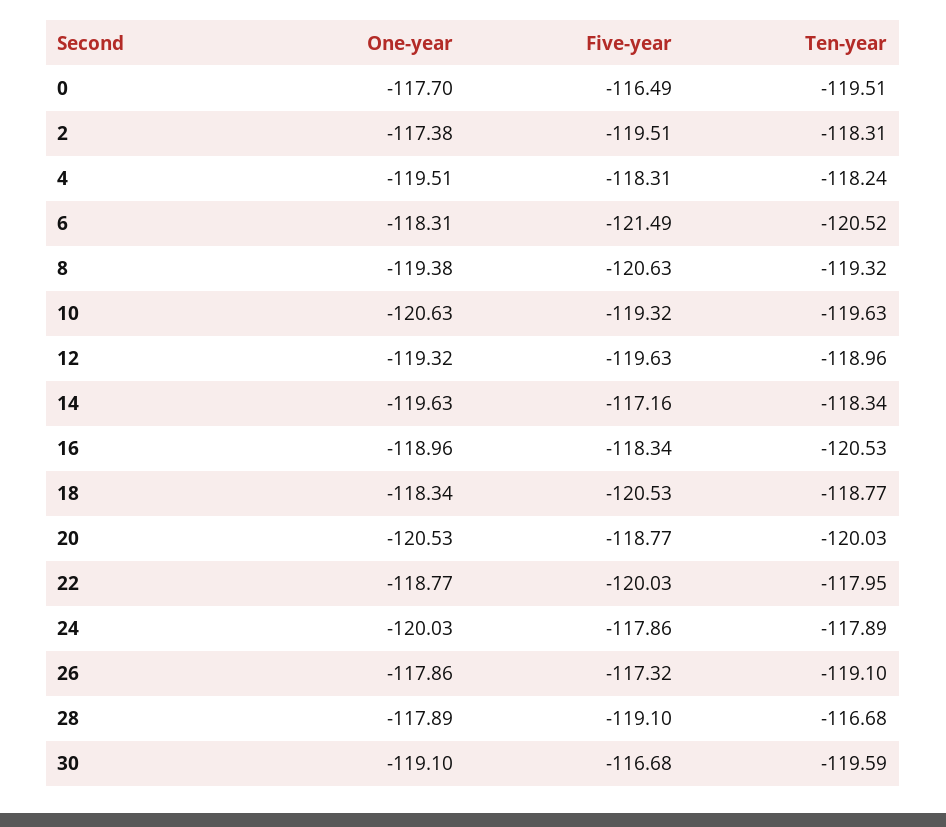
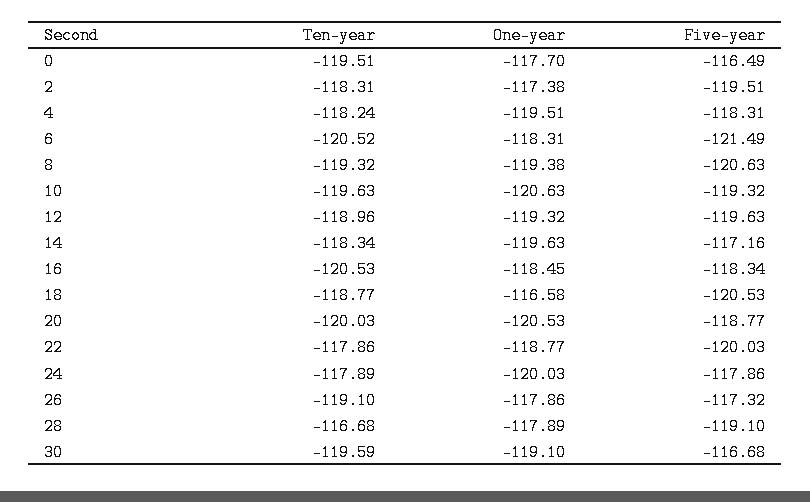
One-year, 16: -118.96 -> -118.45
One-year, 18: -118.34 -> -116.58
Ten-year, 22: -117.95 -> -117.86

